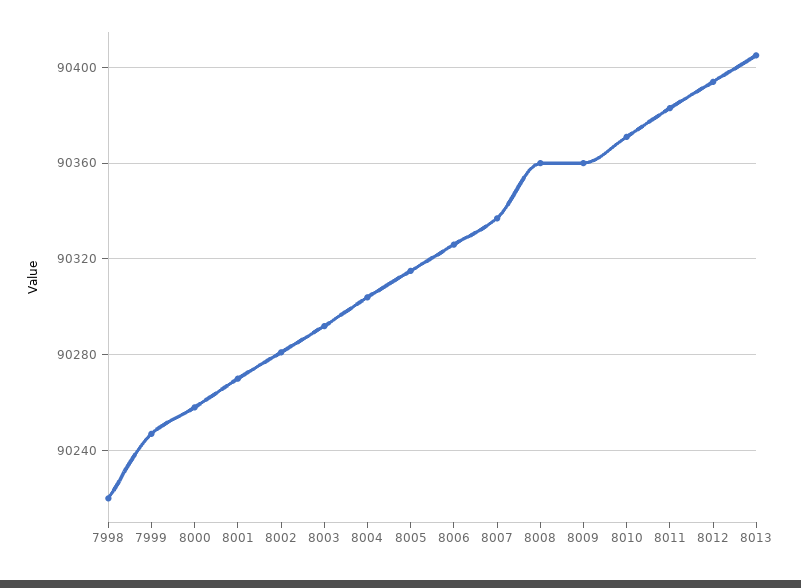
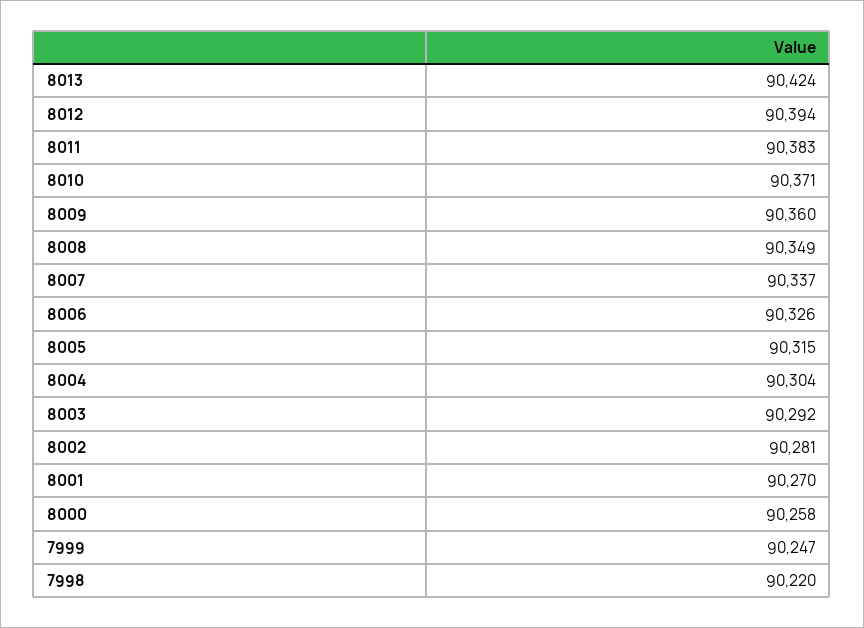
8008: 90360 -> 90349
8013: 90405 -> 90424

